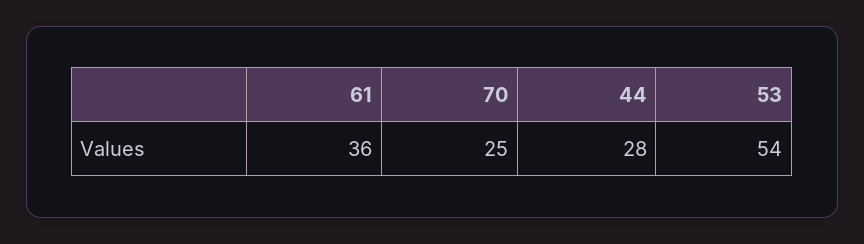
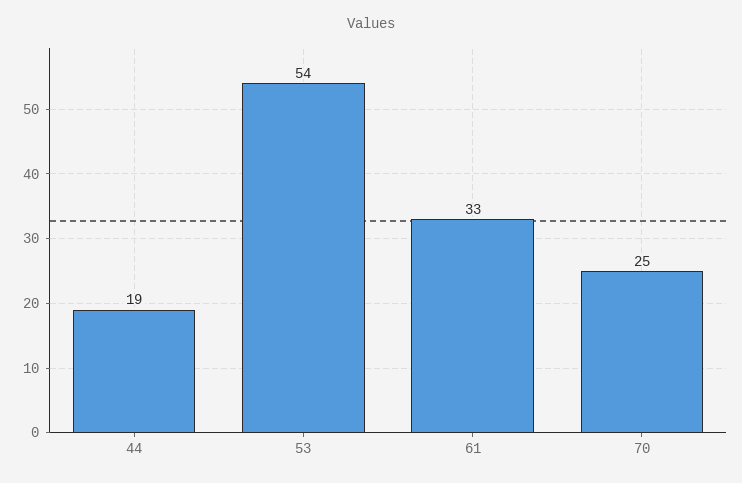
61: 36 -> 33
44: 28 -> 19

